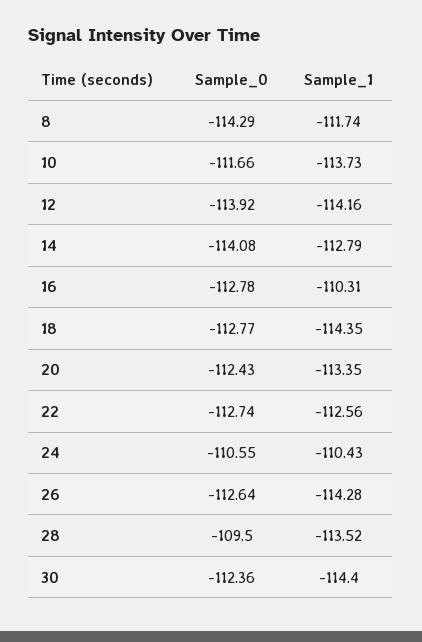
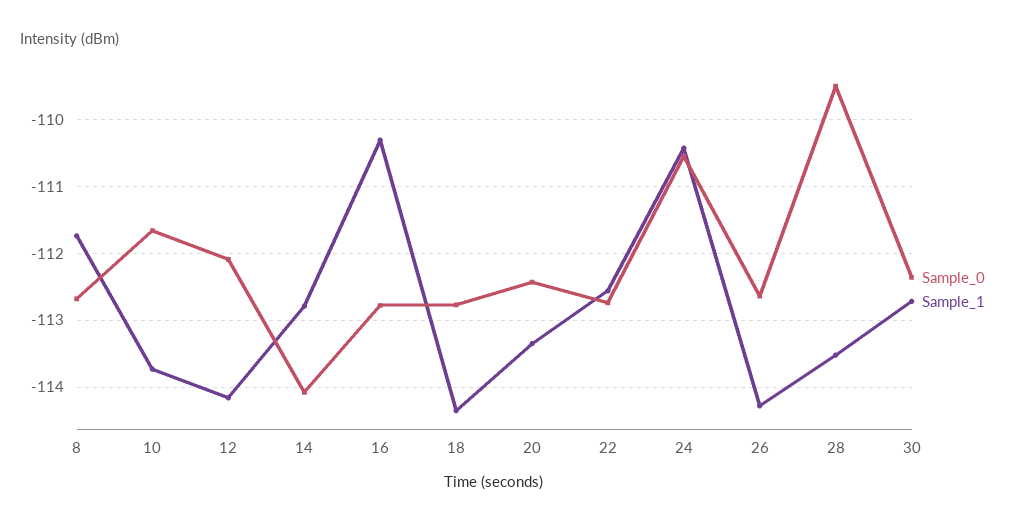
Sample_0, 8: -114.29 -> -112.7
Sample_0, 12: -113.92 -> -112.1
Sample_1, 30: -114.4 -> -112.7

